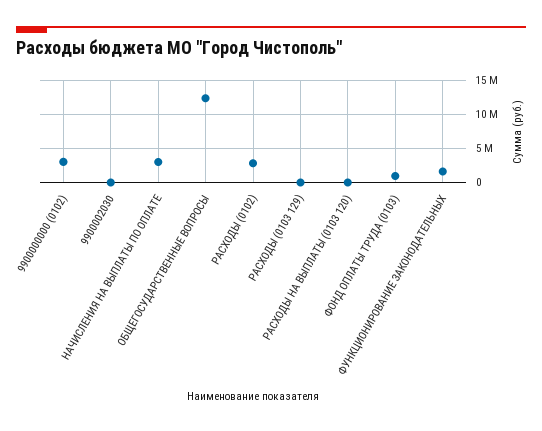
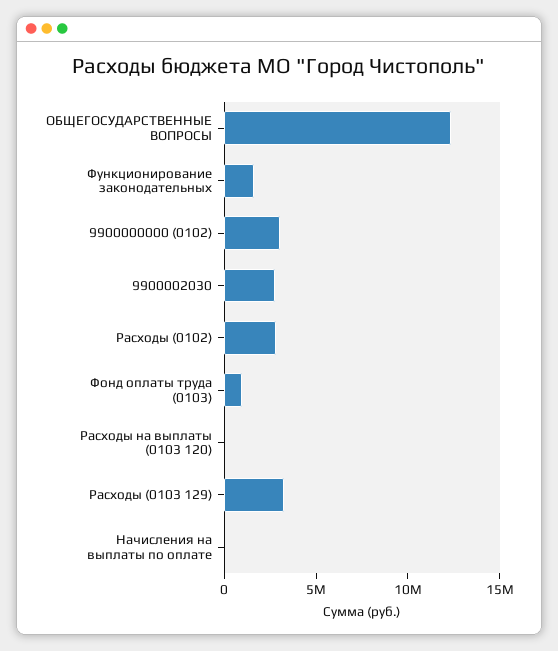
9900002030: 0 -> 3000000
НАЧИСЛЕНИЯ НА ВЫПЛАТЫ ПО ОПЛАТЕ: 3000000 -> 0
РАСХОДЫ (0103 129): 0 -> 3000000

